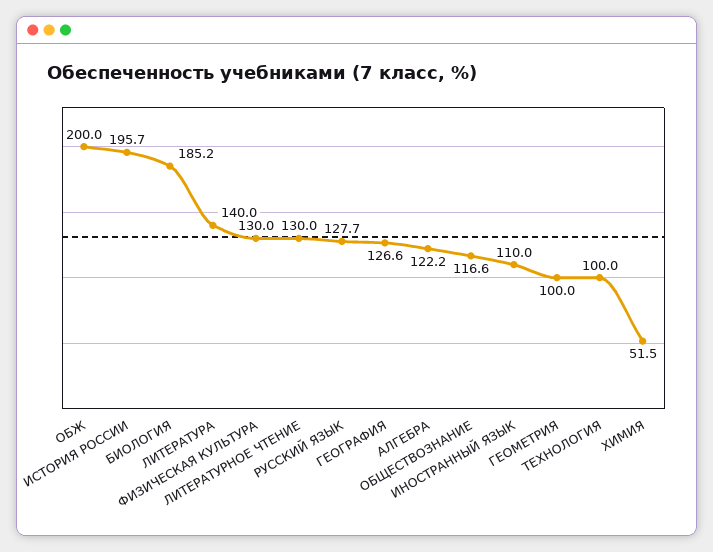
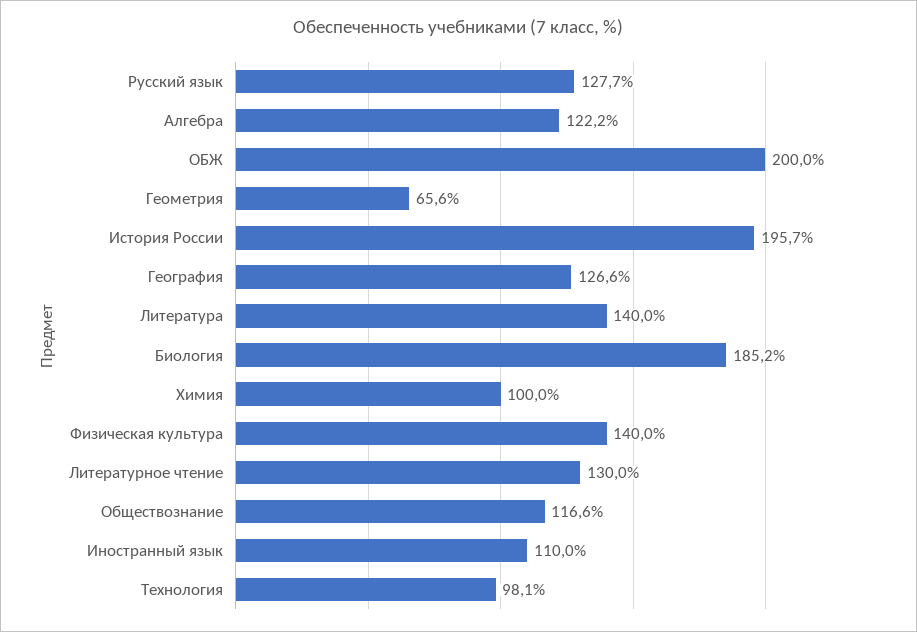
ФИЗИЧЕСКАЯ КУЛЬТУРА: 130 -> 140
ГЕОМЕТРИЯ: 100 -> 65.6
ТЕХНОЛОГИЯ: 100 -> 98.1
ХИМИЯ: 51.5 -> 100

